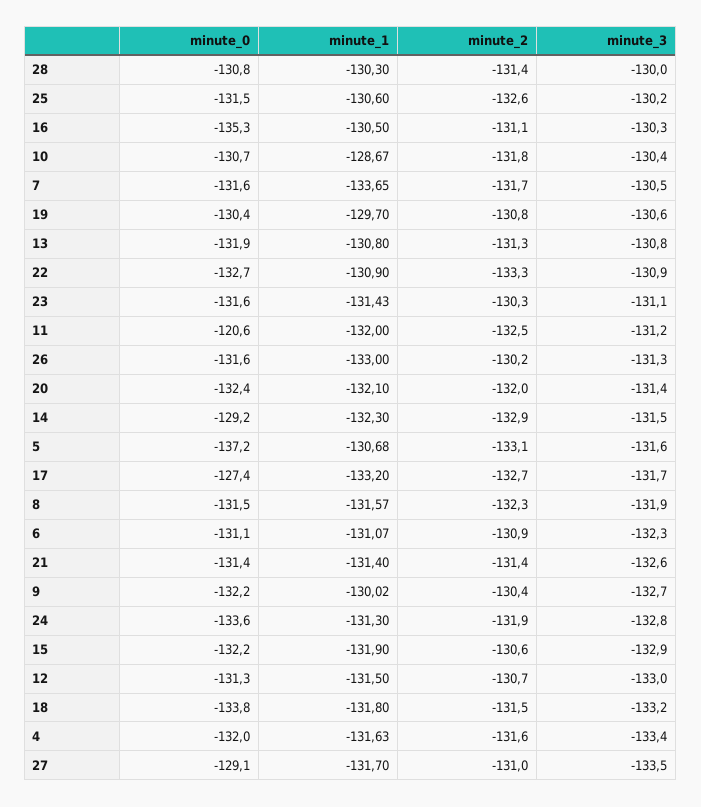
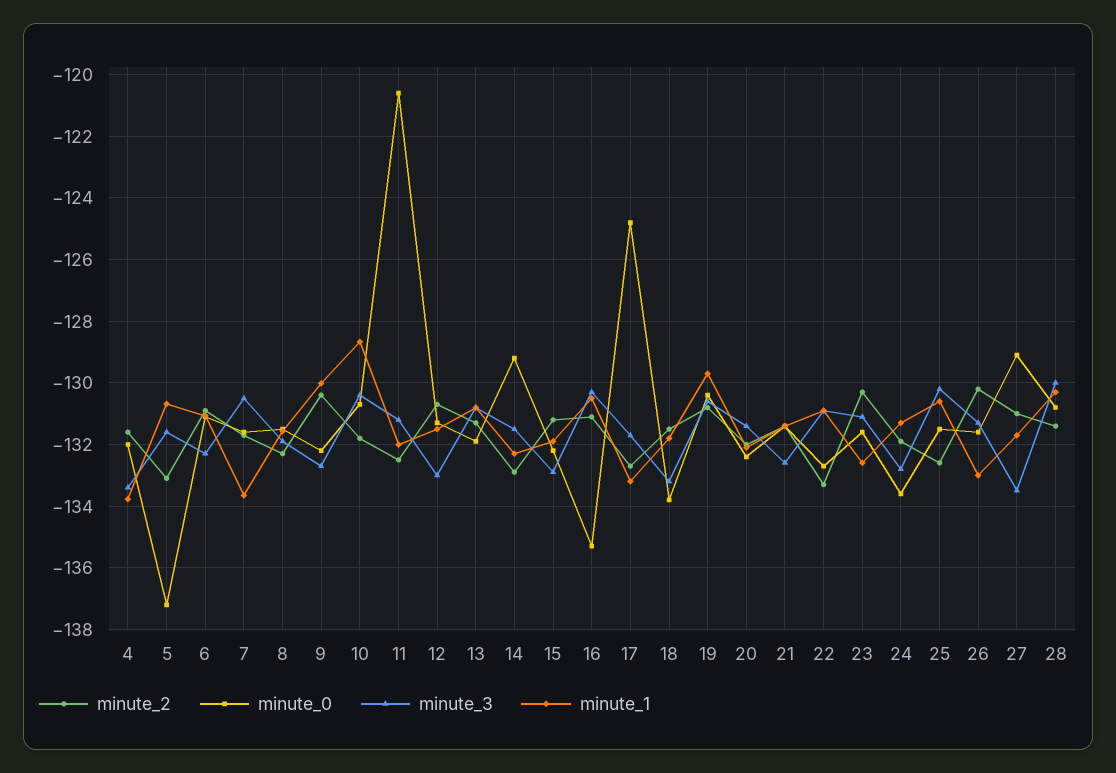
minute_1, 23: -131.43 -> -132.6
minute_0, 17: -127.4 -> -124.8
minute_2, 15: -130.6 -> -131.2
minute_1, 4: -131.63 -> -133.8

